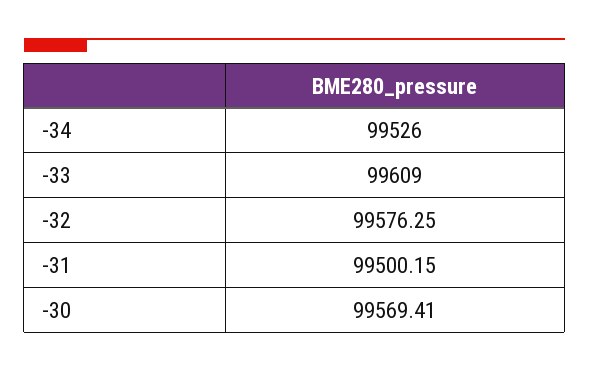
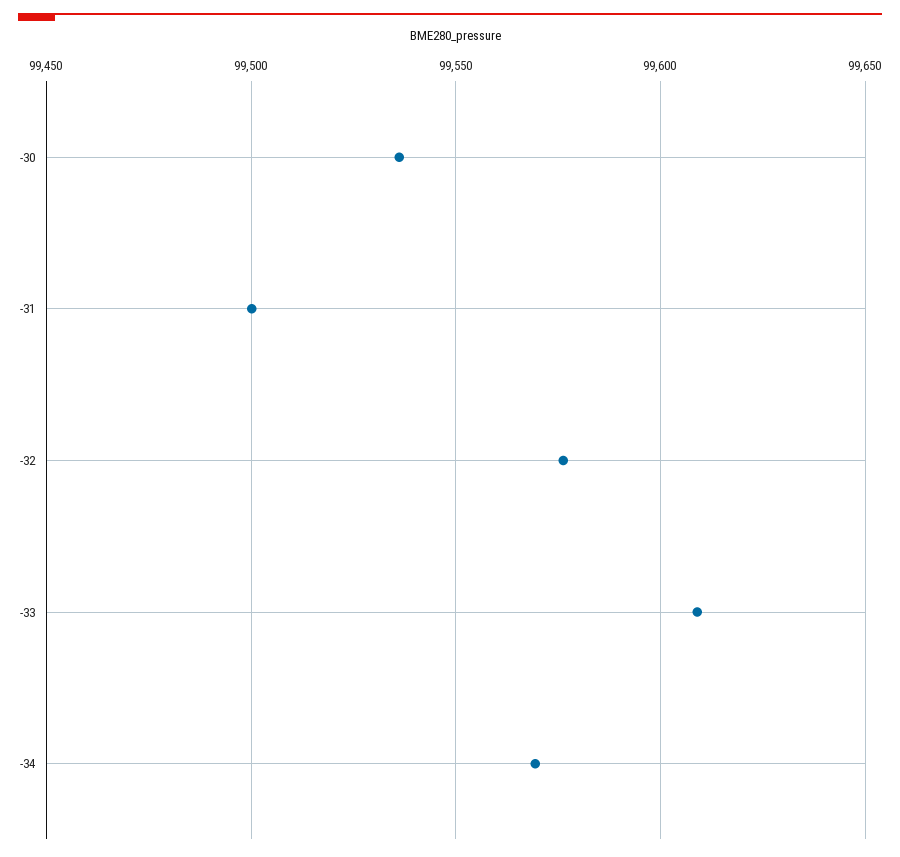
-34: 99526 -> 99570
-30: 99569.41 -> 99535

